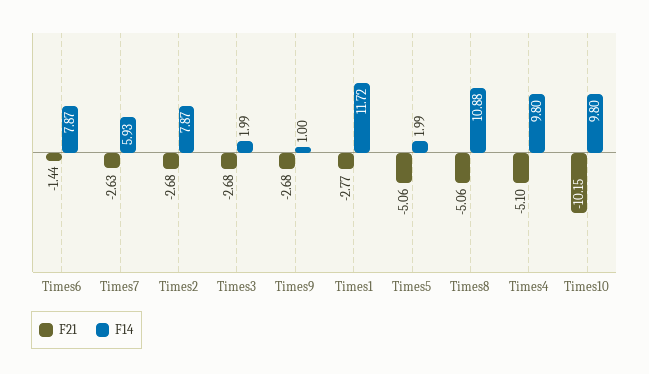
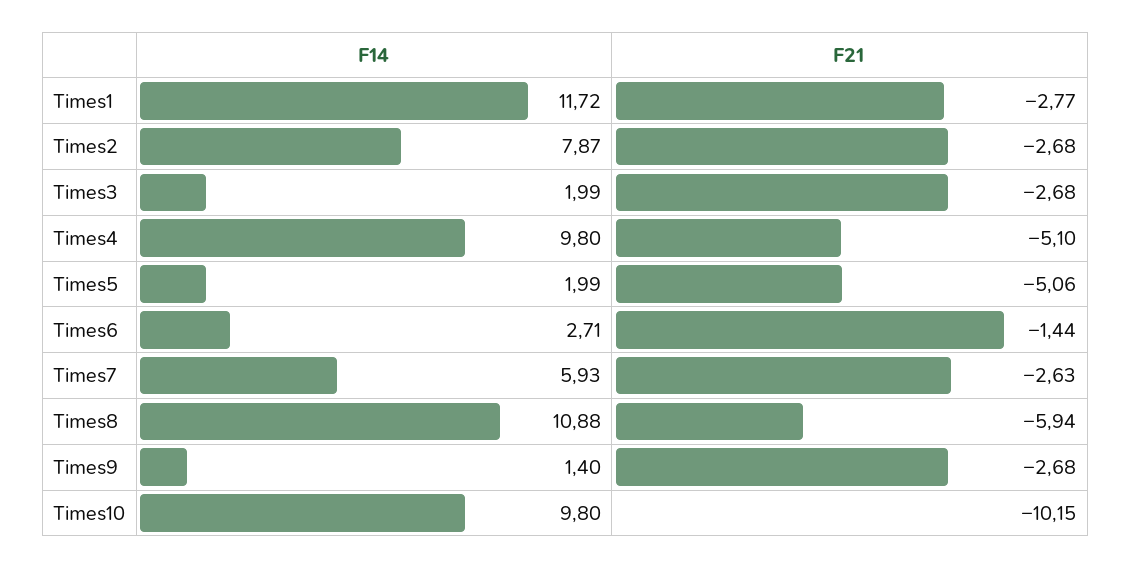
F14, Times6: 7.87 -> 2.71
F14, Times9: 1 -> 1.4
F21, Times8: -5.06 -> -5.94

